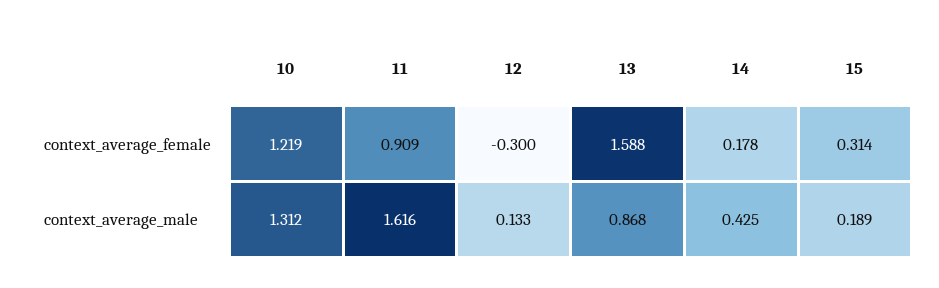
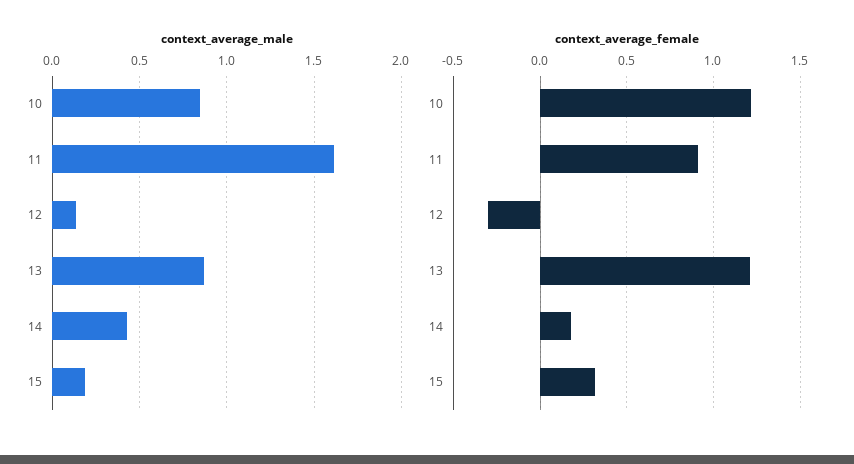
context_average_female, 13: 1.588 -> 1.2
context_average_male, 10: 1.312 -> 0.85

